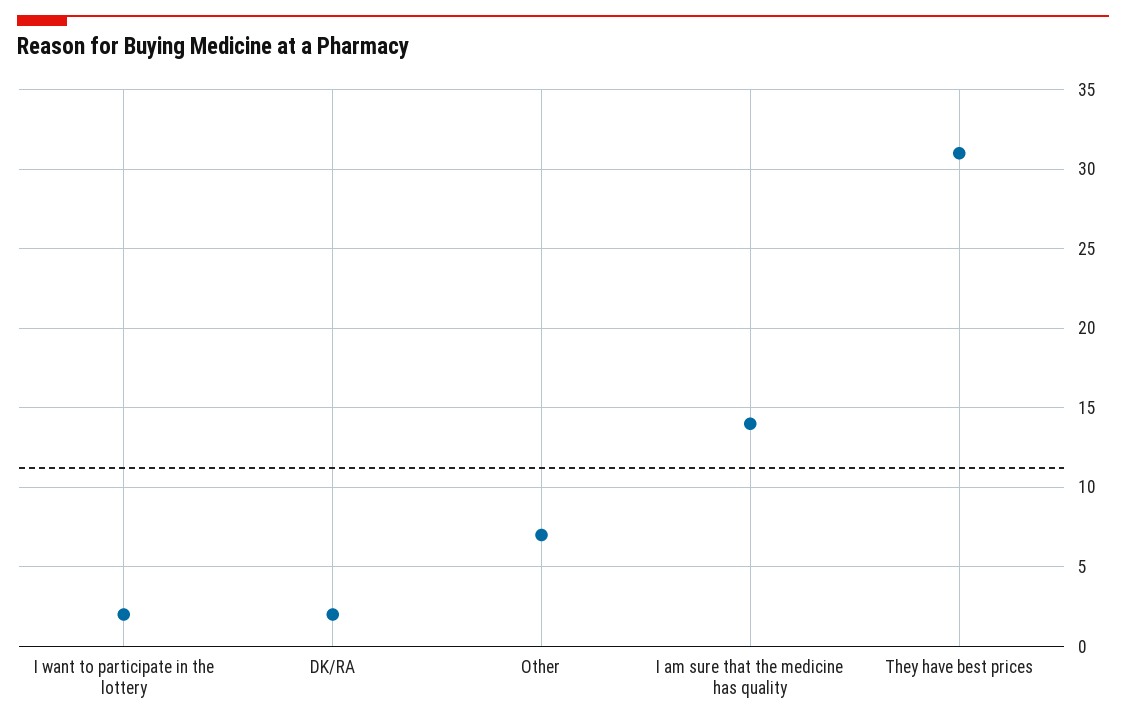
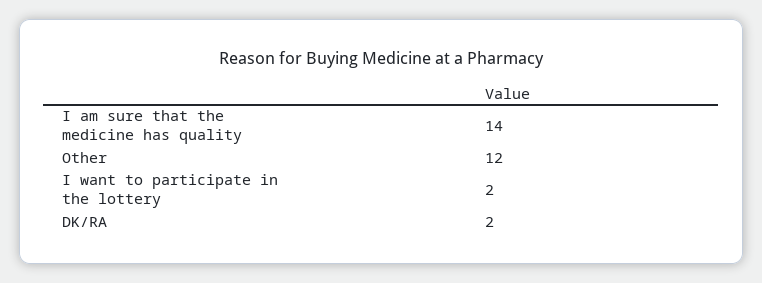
Other: 7 -> 12
They have best prices: 31 -> none

